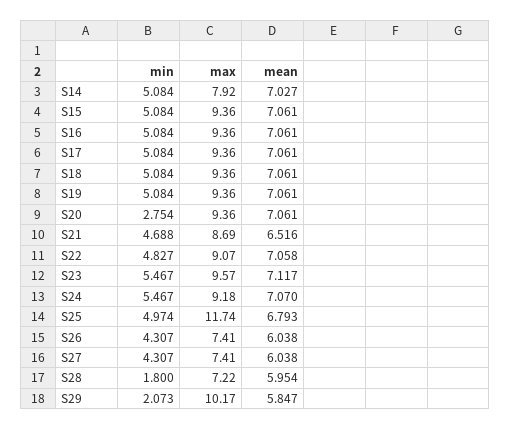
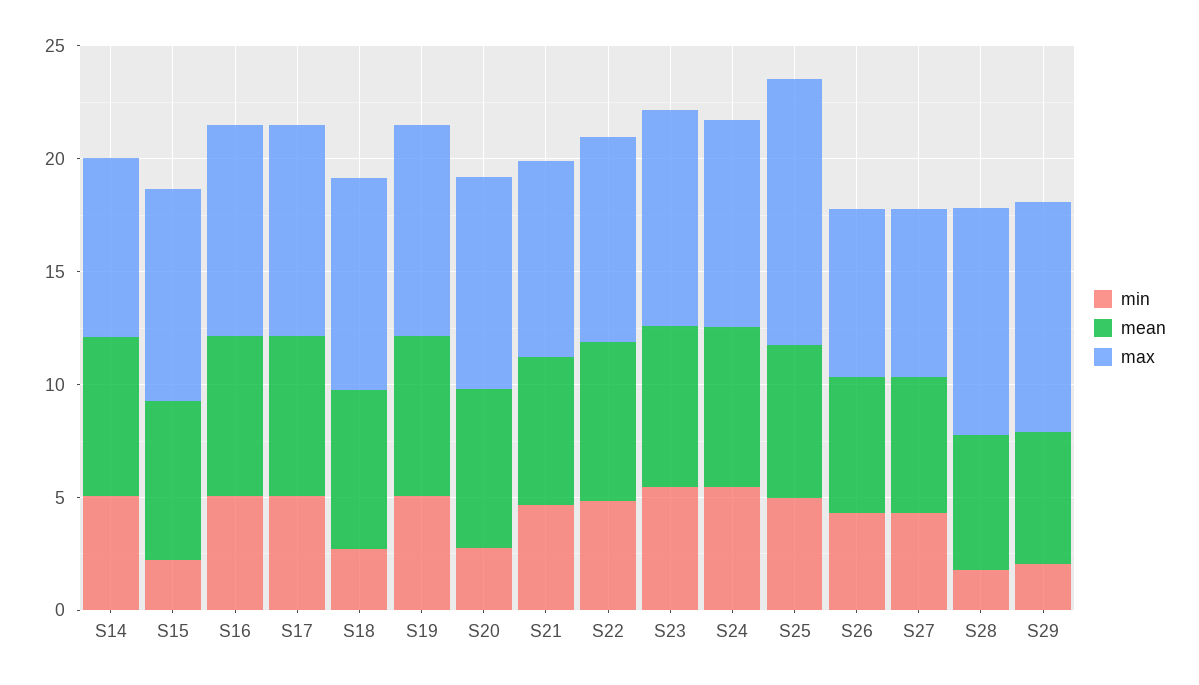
min, S15: 5.084 -> 2
min, S18: 5.084 -> 3
max, S28: 7.22 -> 10

